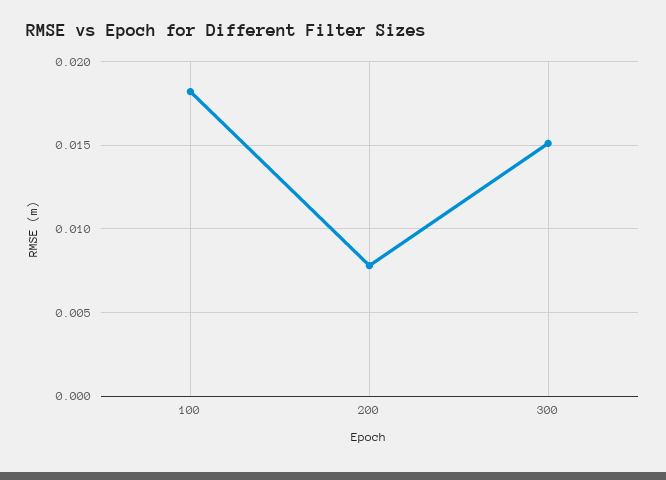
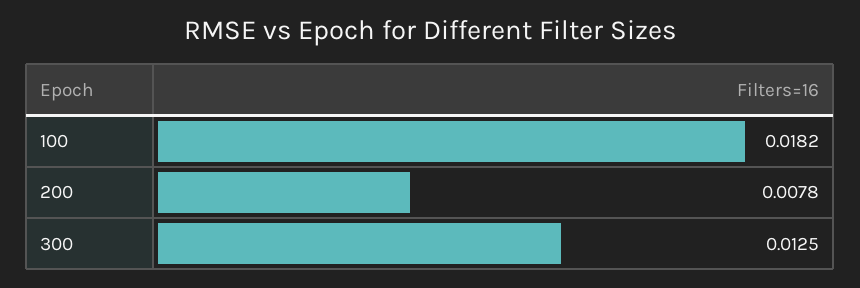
300: 0.015 -> 0.0125

